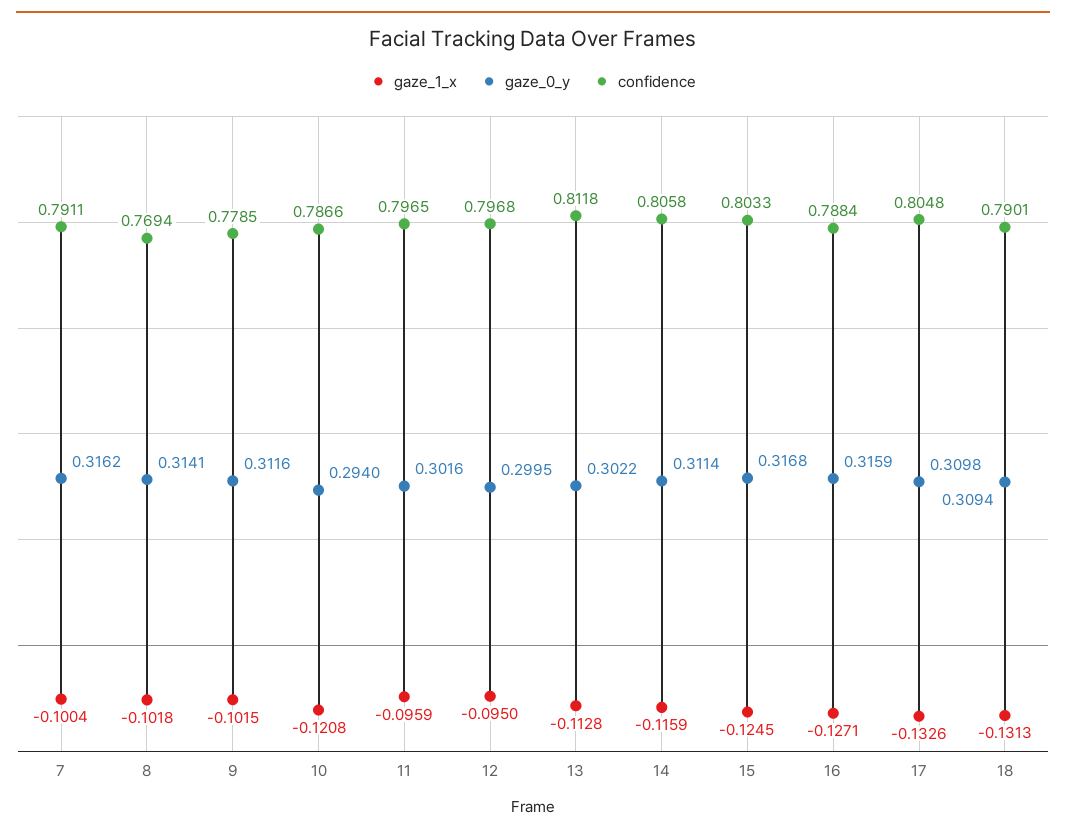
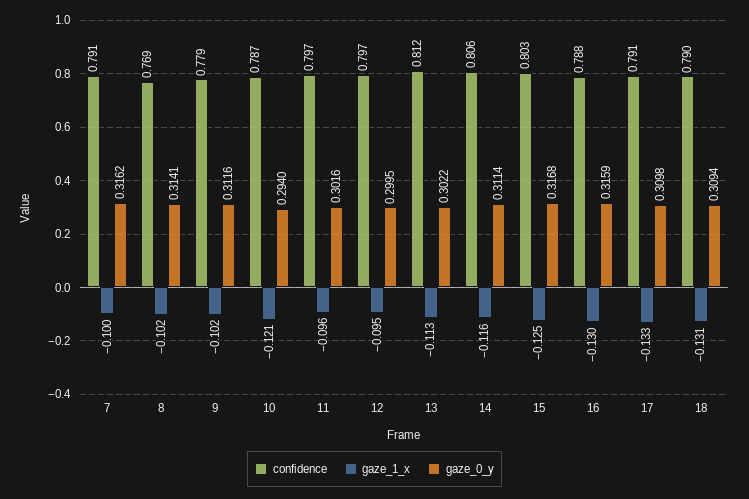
gaze_1_x, 16: -0.1271 -> -0.13
confidence, 17: 0.8048 -> 0.791

